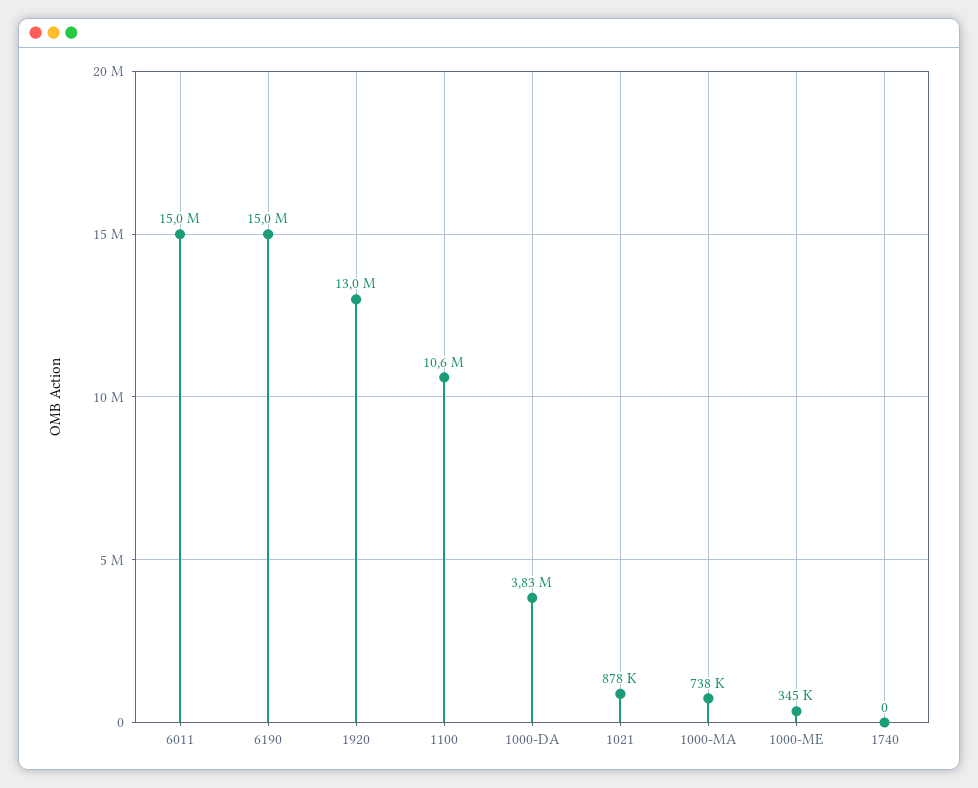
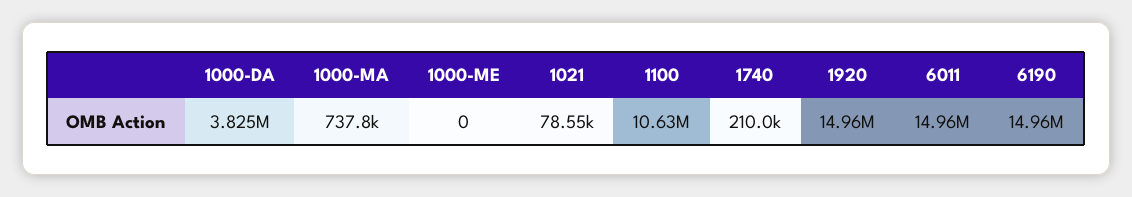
1920: 13000000 -> 14960000
1021: 878000 -> 78550
1000-ME: 345000 -> 0
1740: 0 -> 210000

